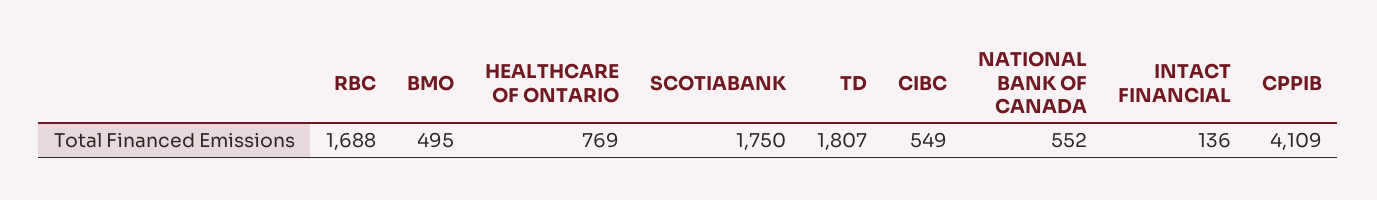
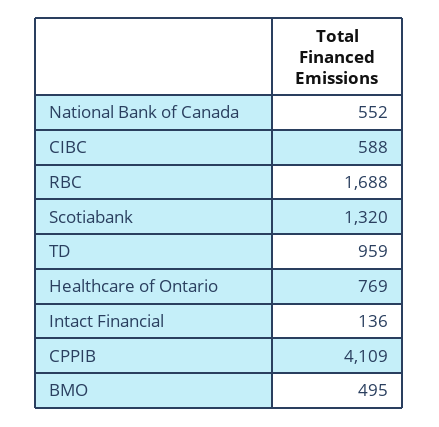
SCOTIABANK: 1750 -> 1320
TD: 1807 -> 959
CIBC: 549 -> 588

